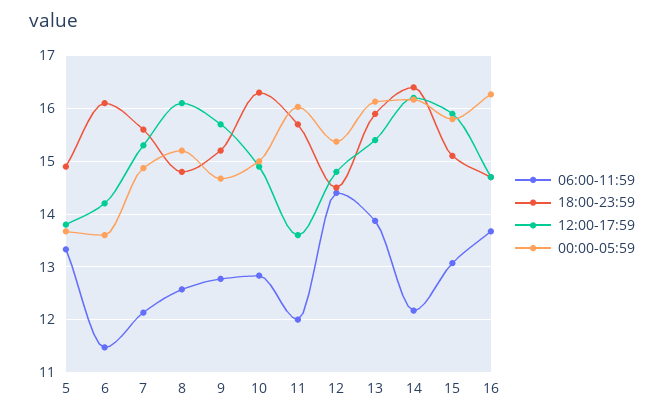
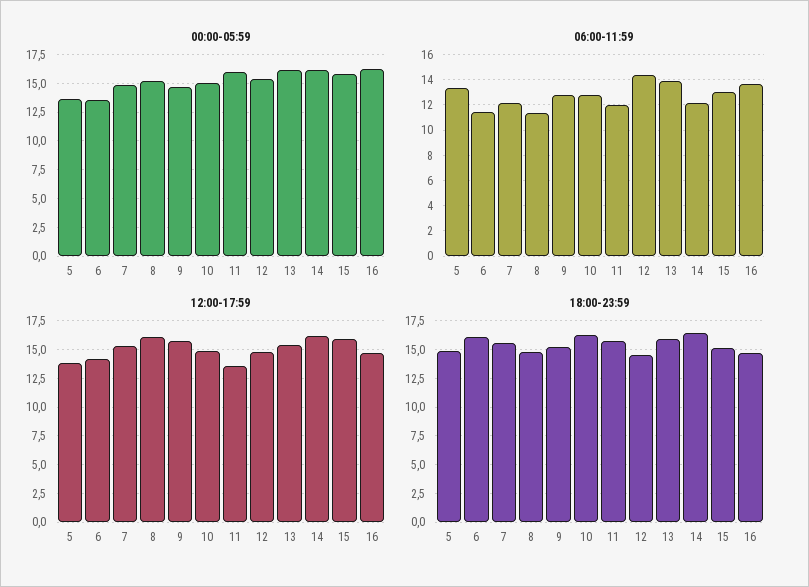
06:00-11:59, 8: 12.6 -> 11.5

